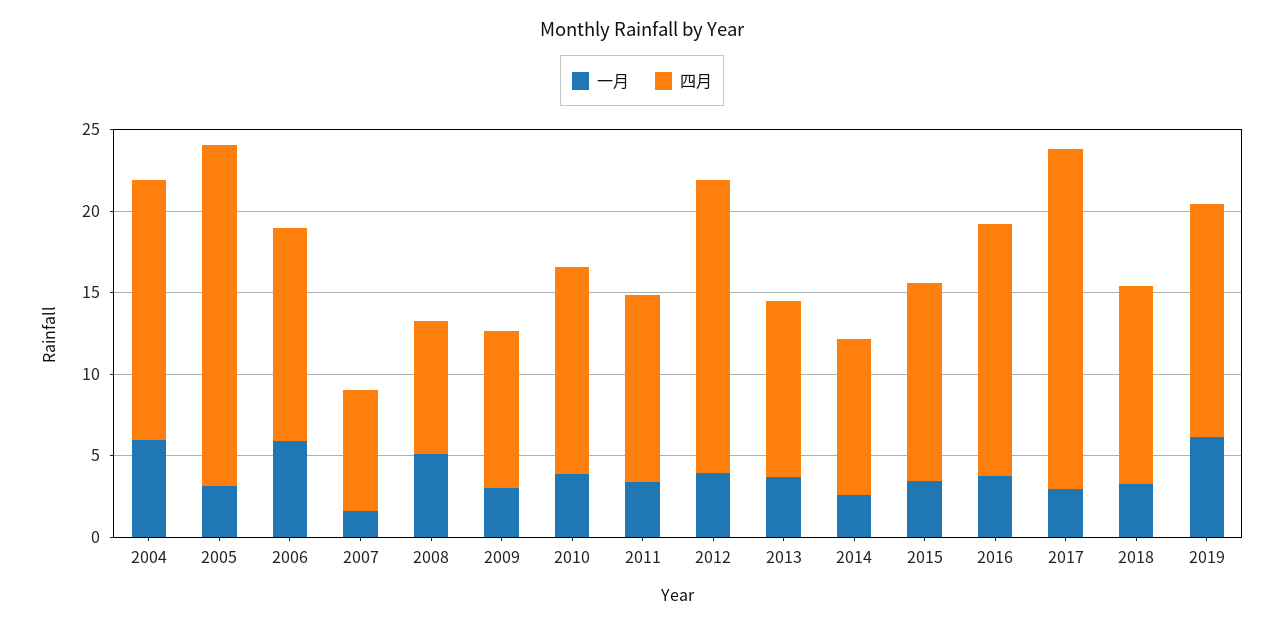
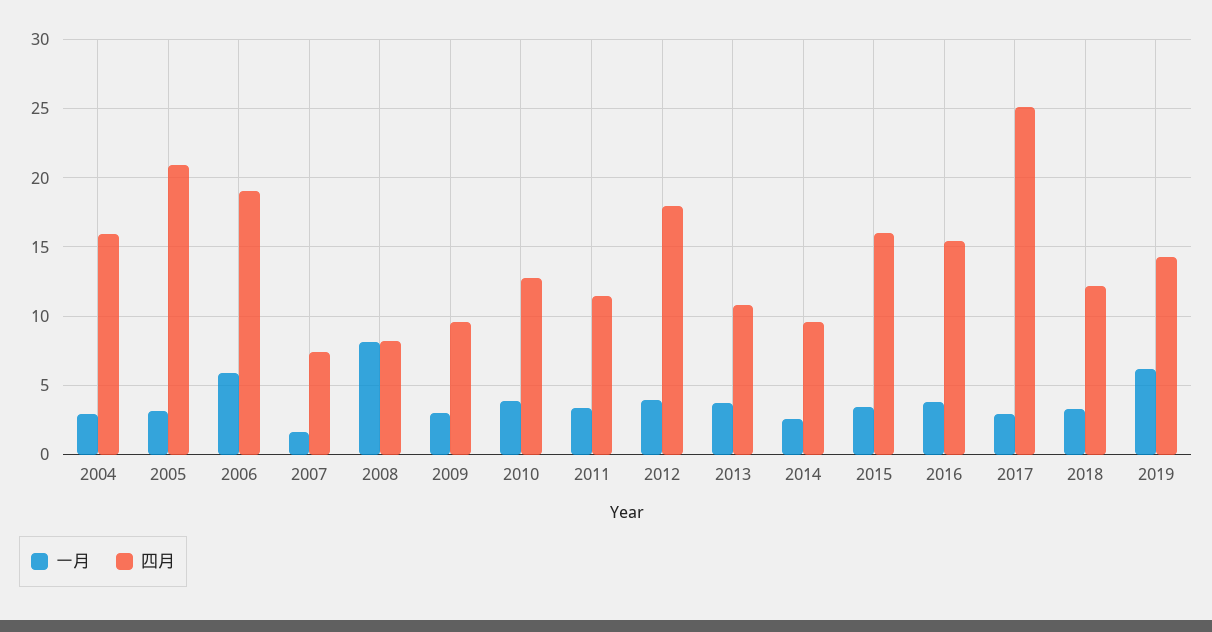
一月, 2004: 6 -> 3
四月, 2006: 13 -> 19
一月, 2008: 5 -> 8
四月, 2015: 12 -> 16
四月, 2017: 21 -> 25

